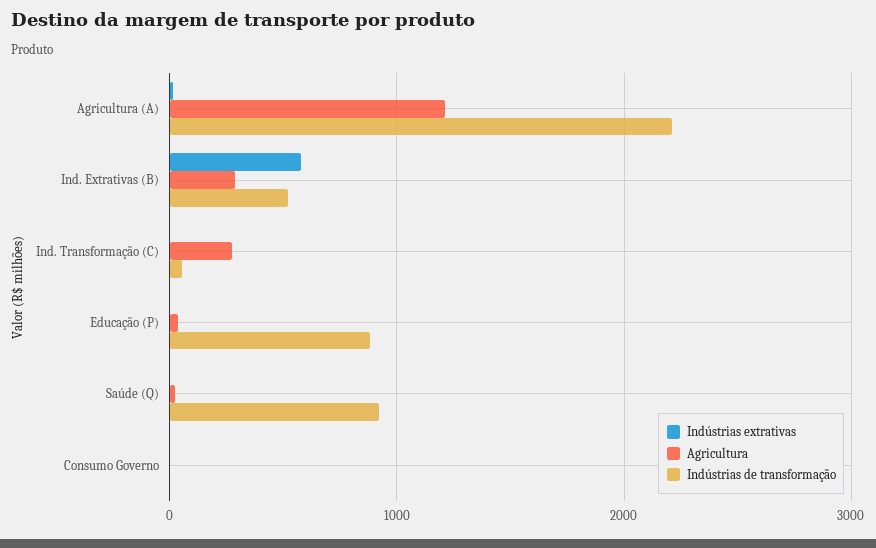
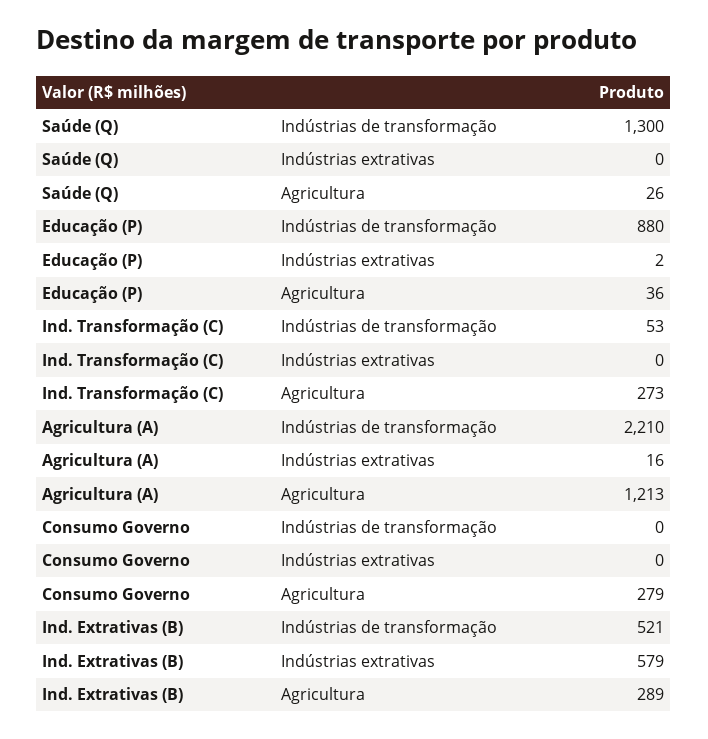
Indústrias de transformação, Saúde (Q): 900 -> 1300
Agricultura, Consumo Governo: 0 -> 279

